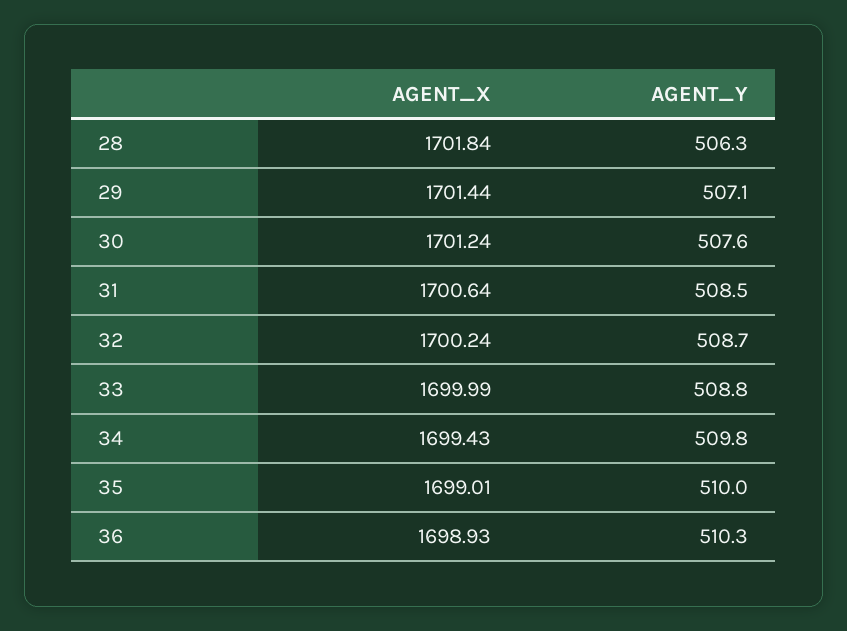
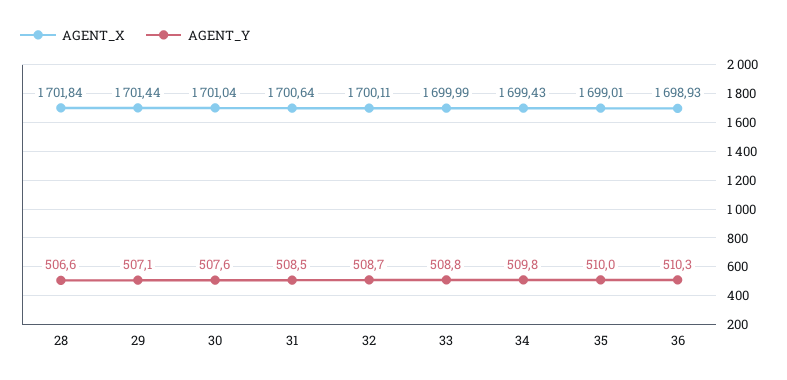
AGENT_Y, 28: 506.3 -> 506.6
AGENT_X, 30: 1701.24 -> 1701.04
AGENT_X, 32: 1700.24 -> 1700.11

